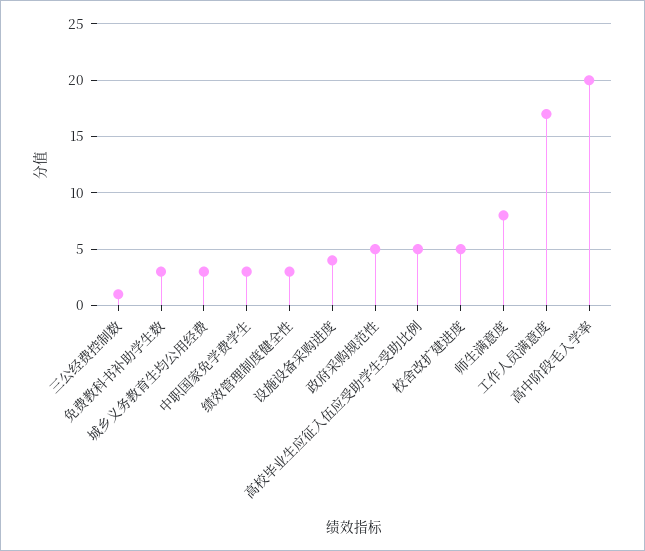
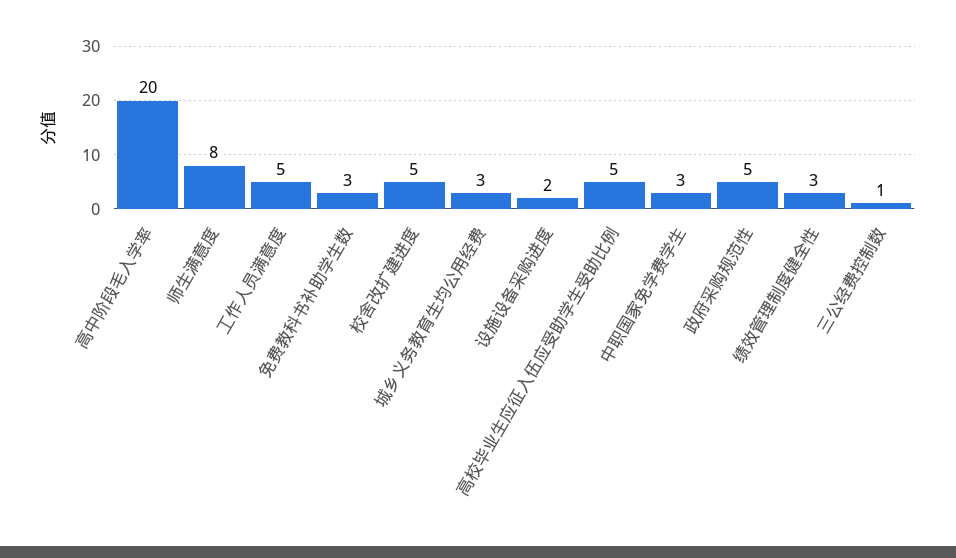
设施设备采购进度: 4 -> 2
工作人员满意度: 17 -> 5

